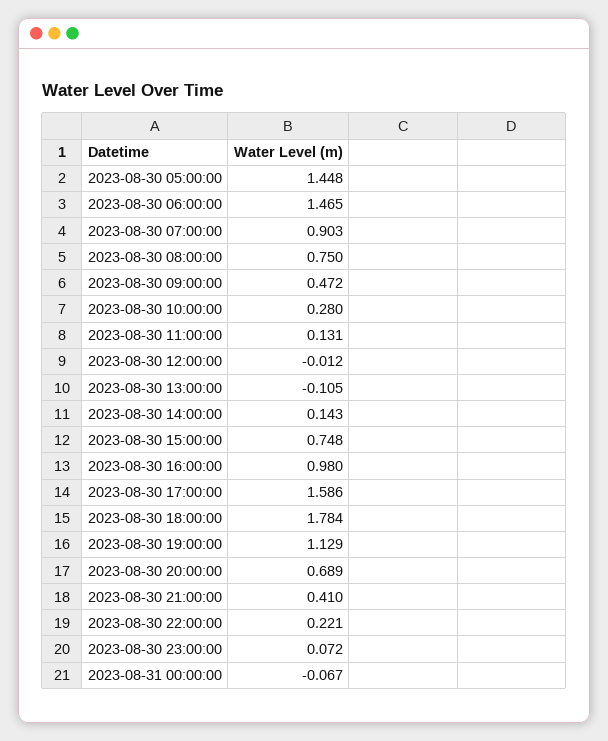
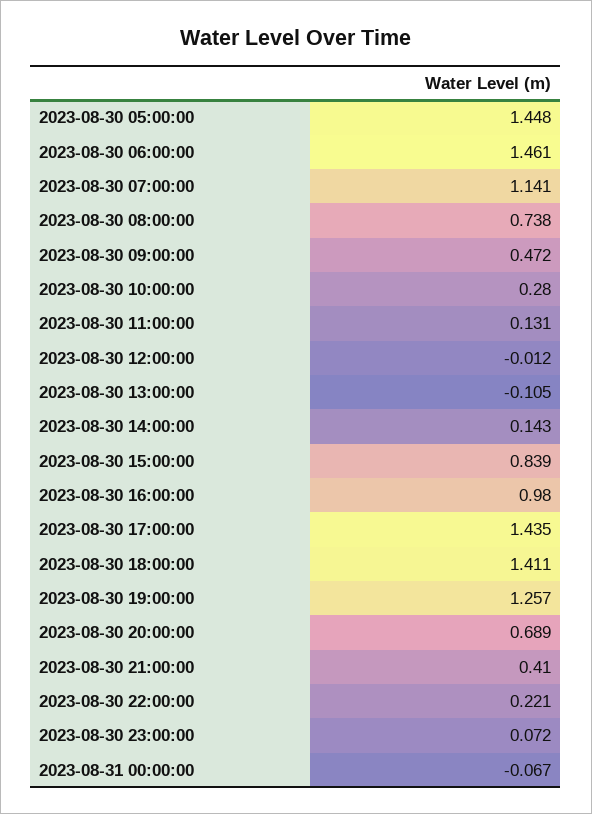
2023-08-30 06:00:00: 1.465 -> 1.461
2023-08-30 07:00:00: 0.903 -> 1.141
2023-08-30 08:00:00: 0.75 -> 0.738
2023-08-30 15:00:00: 0.748 -> 0.839
2023-08-30 17:00:00: 1.586 -> 1.435
2023-08-30 18:00:00: 1.784 -> 1.411
2023-08-30 19:00:00: 1.129 -> 1.257

